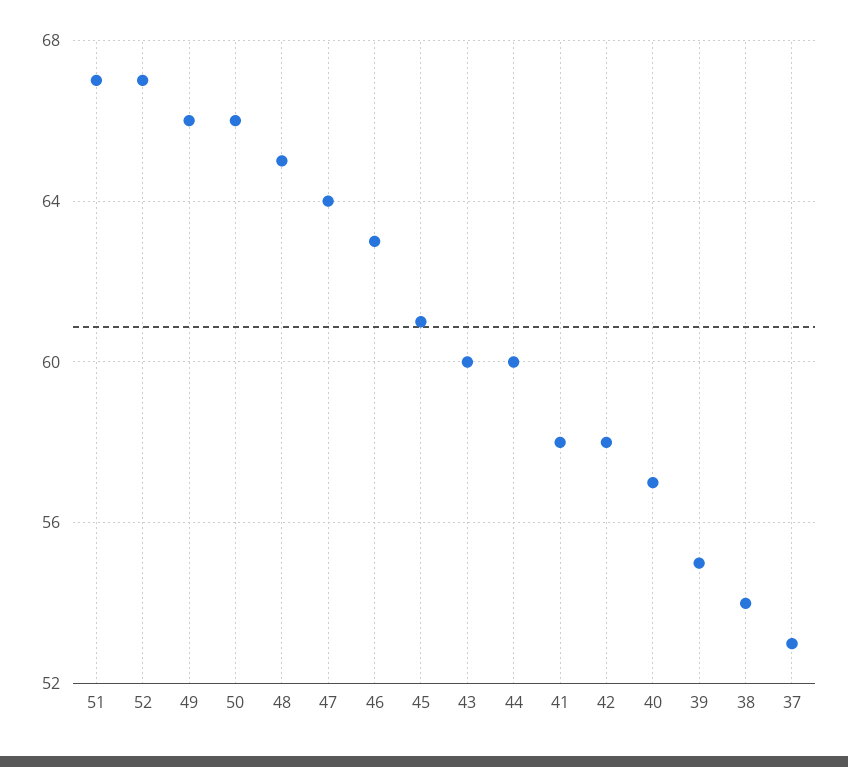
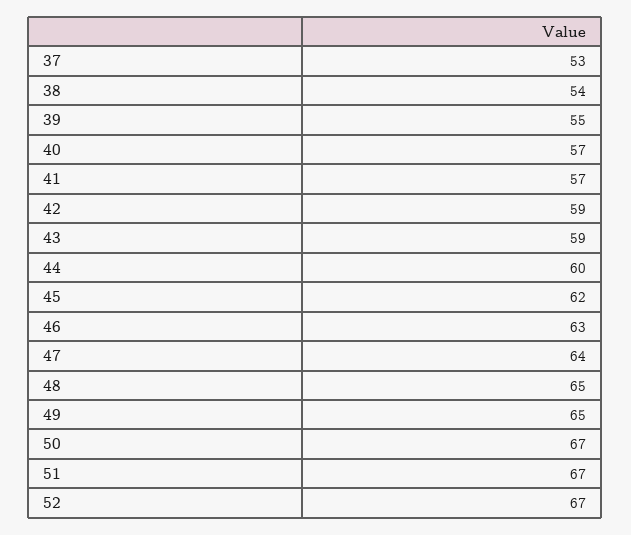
49: 66 -> 65
50: 66 -> 67
45: 61 -> 62
43: 60 -> 59
41: 58 -> 57
42: 58 -> 59

